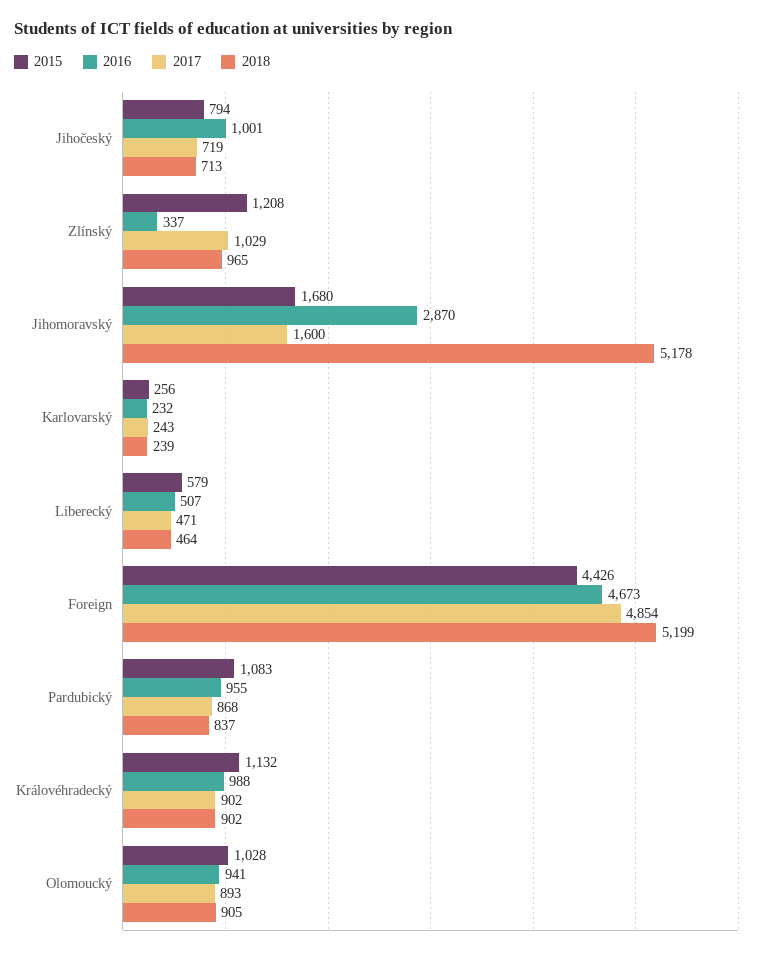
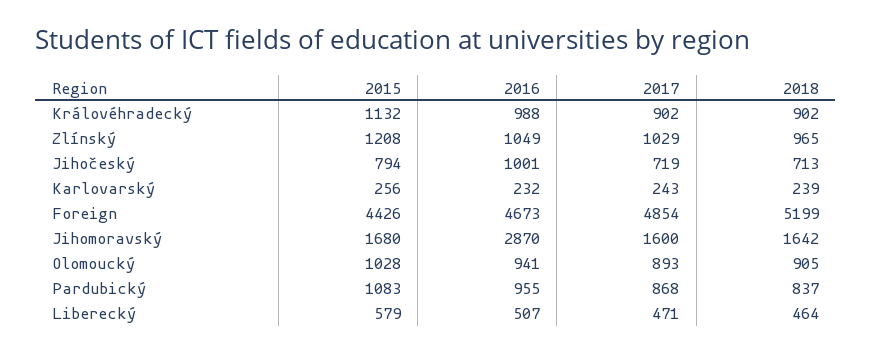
2016, Zlínský: 337 -> 1049
2018, Jihomoravský: 5178 -> 1642

